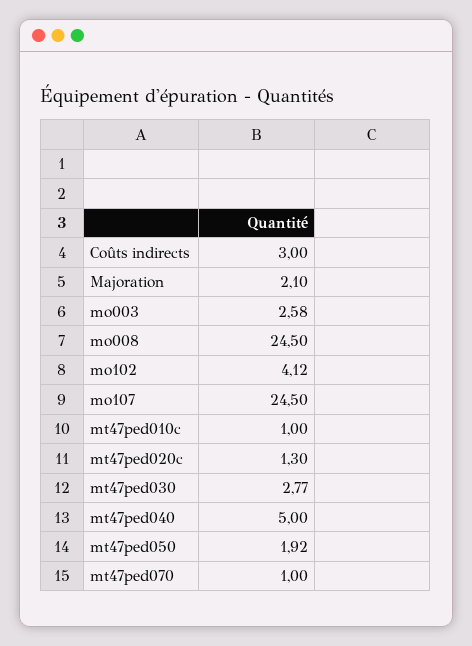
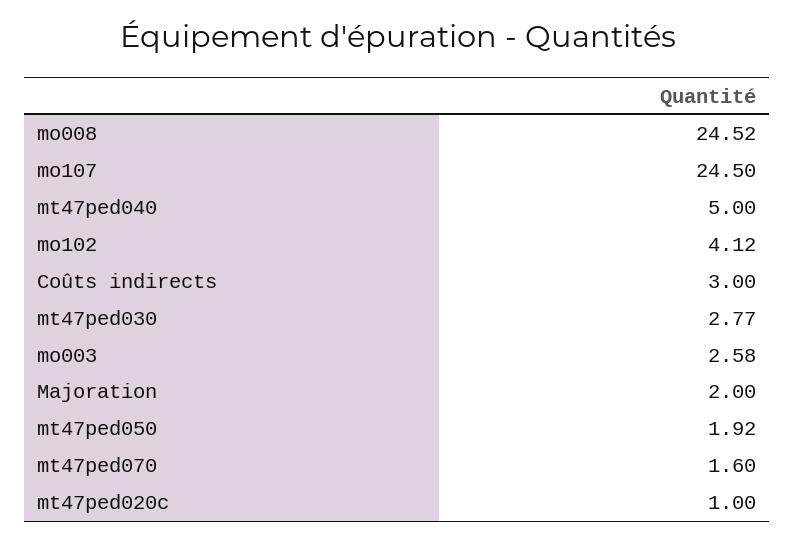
Majoration: 2.1 -> 2
mo008: 24.5 -> 24.52
mt47ped010c: 1 -> none
mt47ped020c: 1.3 -> 1
mt47ped070: 1 -> 1.6

